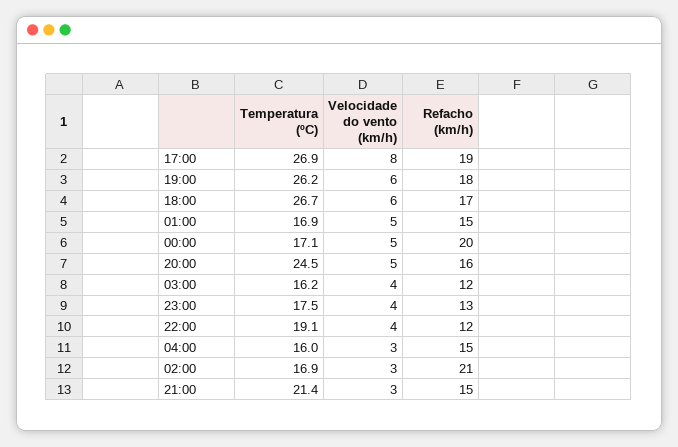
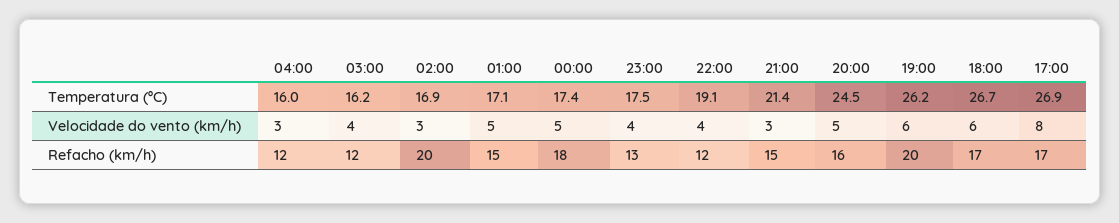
Refacho (km/h), 17:00: 19 -> 17
Refacho (km/h), 19:00: 18 -> 20
Temperatura (ºC), 01:00: 16.9 -> 17.1
Temperatura (ºC), 00:00: 17.1 -> 17.4
Refacho (km/h), 00:00: 20 -> 18
Refacho (km/h), 04:00: 15 -> 12
Refacho (km/h), 02:00: 21 -> 20

